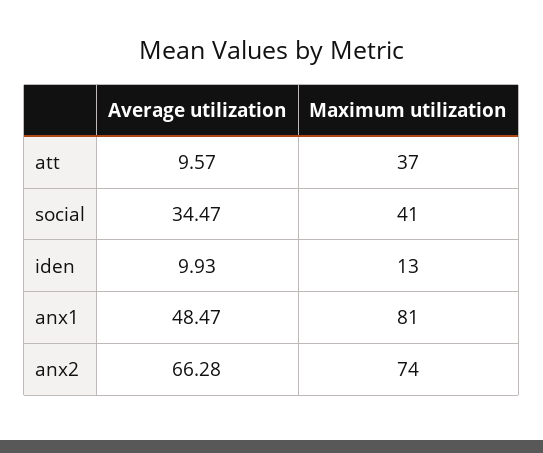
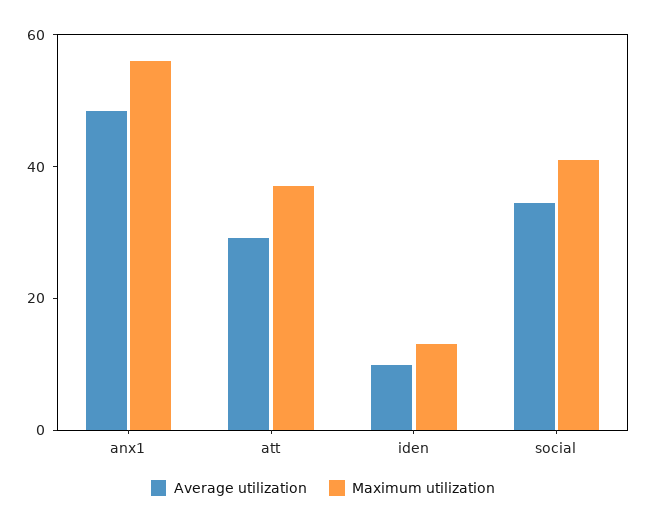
Average utilization, att: 9.57 -> 30
Maximum utilization, anx1: 81 -> 55
Average utilization, anx2: 66.28 -> none
Maximum utilization, anx2: 74 -> none

